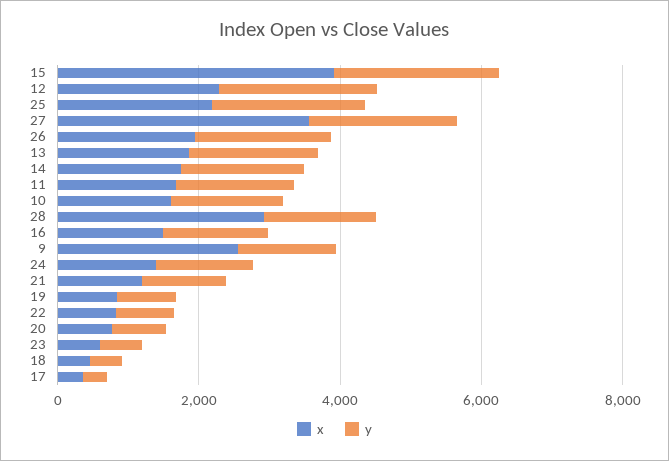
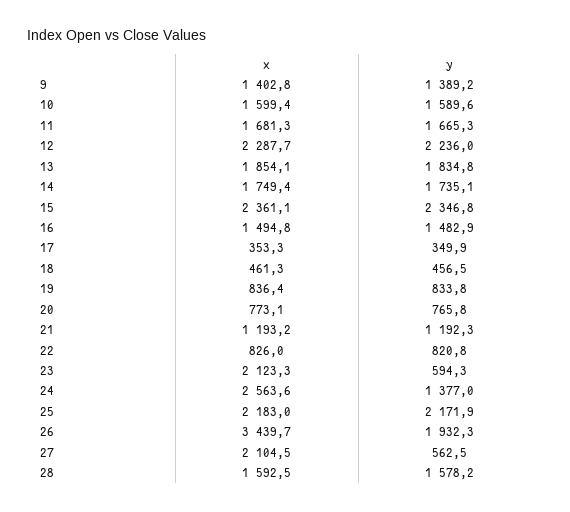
x, 15: 4000 -> 2361.1
x, 27: 3500 -> 2104.5
y, 27: 2000 -> 562.5
x, 26: 2000 -> 3439.7
x, 28: 3000 -> 1592.5
x, 9: 2500 -> 1402.8
x, 24: 1500 -> 2563.6
x, 23: 500 -> 2123.3

